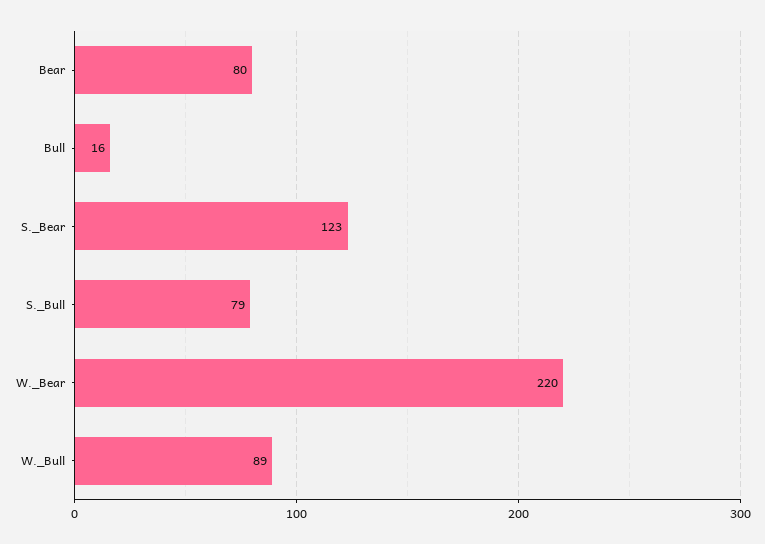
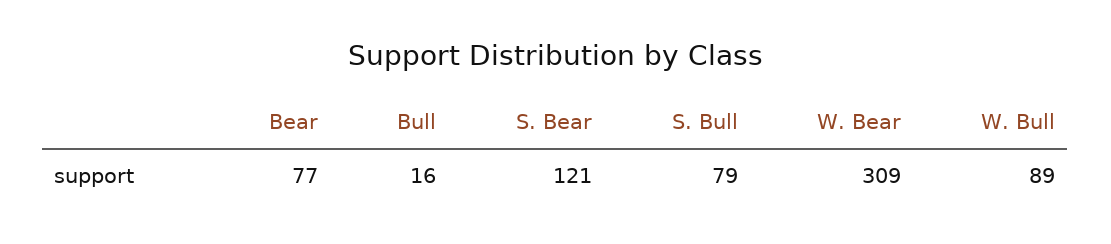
Bear: 80 -> 77
S._Bear: 123 -> 121
W._Bear: 220 -> 309

